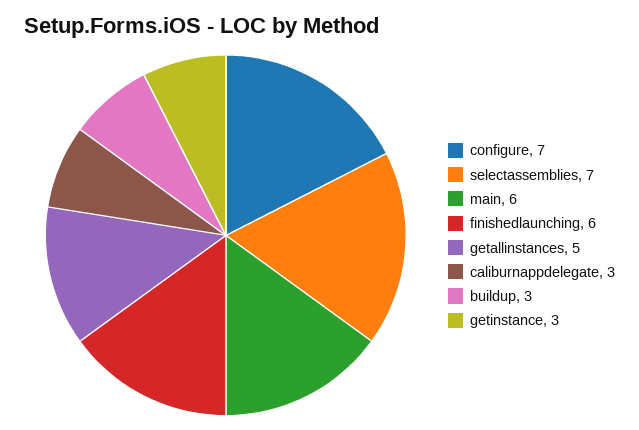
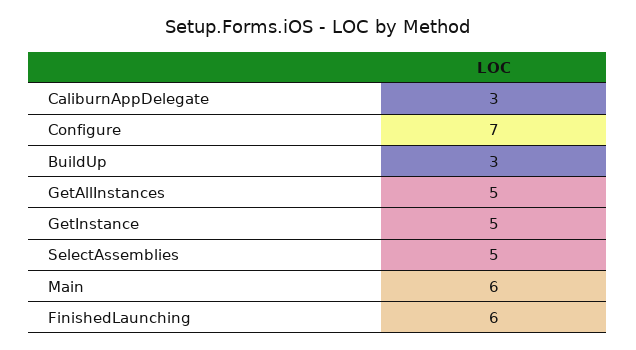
selectassemblies: 7 -> 5
getinstance: 3 -> 5

